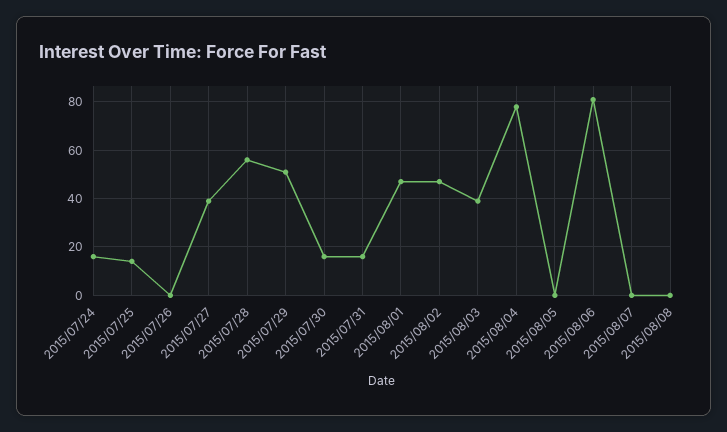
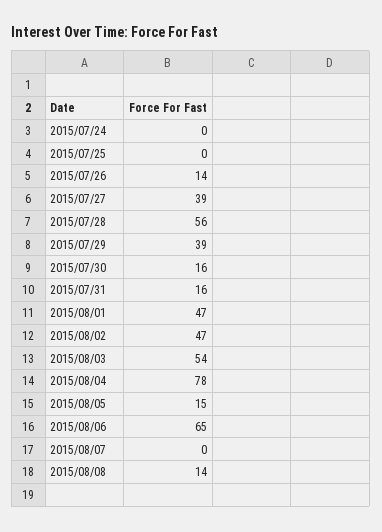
2015/07/24: 15 -> 0
2015/07/25: 15 -> 0
2015/07/26: 0 -> 14
2015/07/29: 50 -> 39
2015/08/03: 40 -> 54
2015/08/05: 0 -> 15
2015/08/06: 80 -> 65
2015/08/08: 0 -> 14

